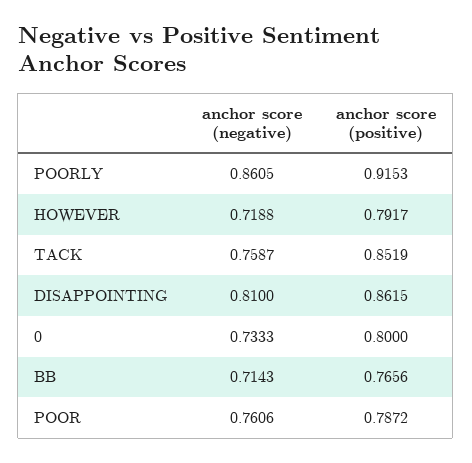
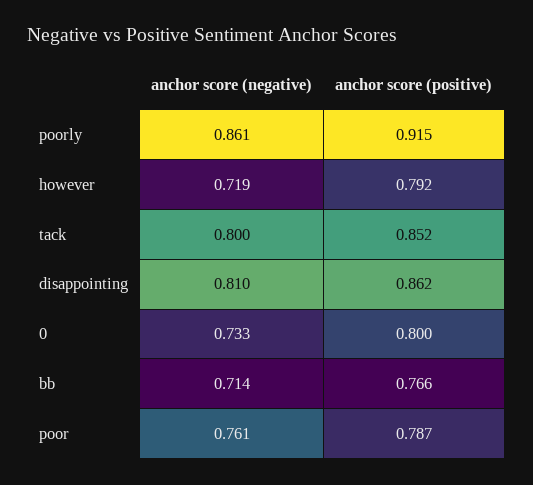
anchor score (negative), TACK: 0.7587 -> 0.8

